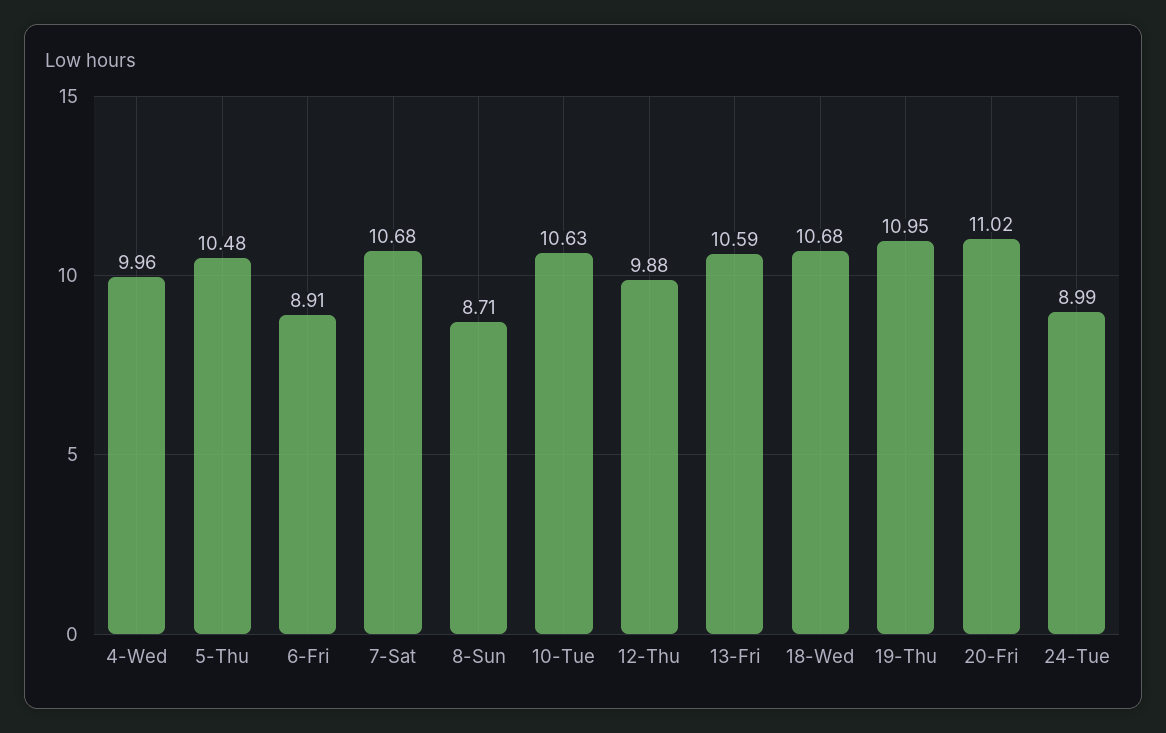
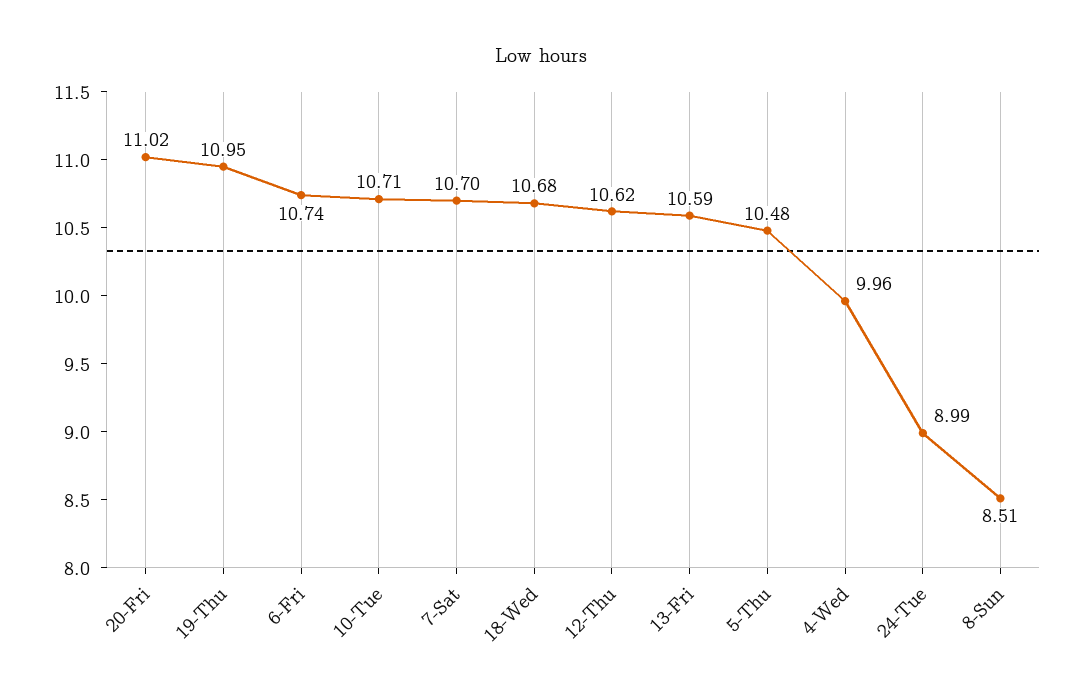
6-Fri: 8.91 -> 10.74
7-Sat: 10.68 -> 10.7
8-Sun: 8.71 -> 8.51
10-Tue: 10.63 -> 10.71
12-Thu: 9.88 -> 10.62

